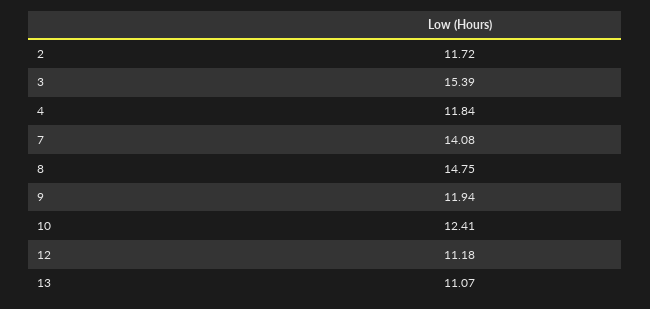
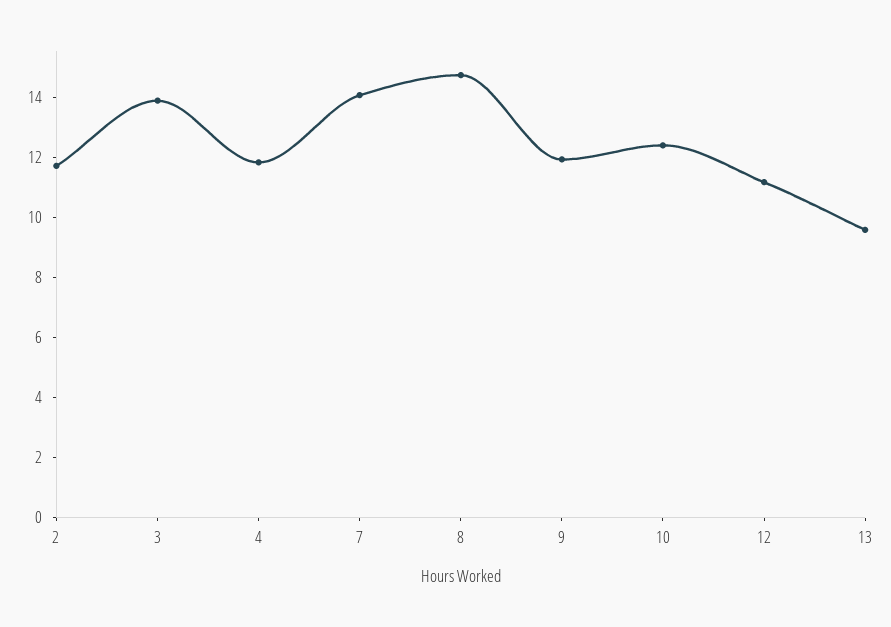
3: 15.39 -> 14
13: 11.07 -> 9.5

